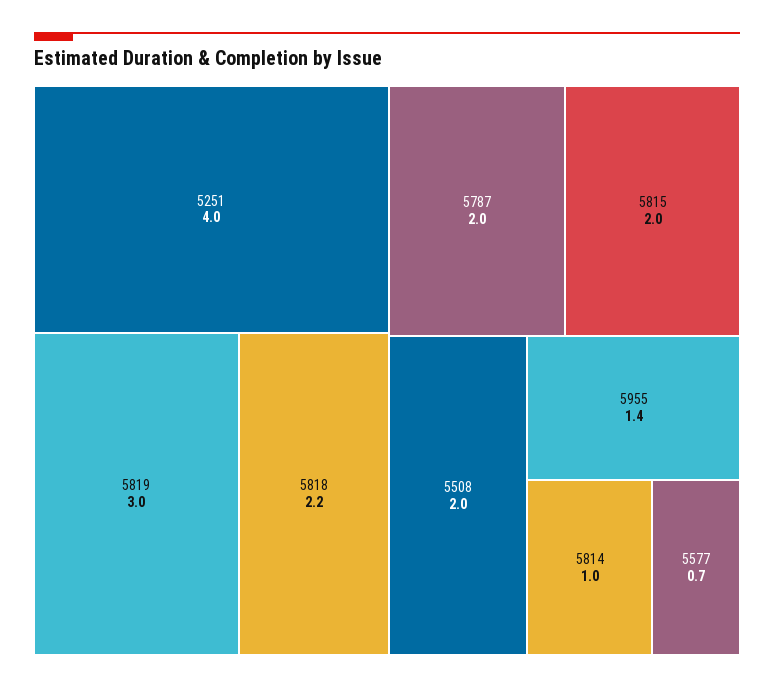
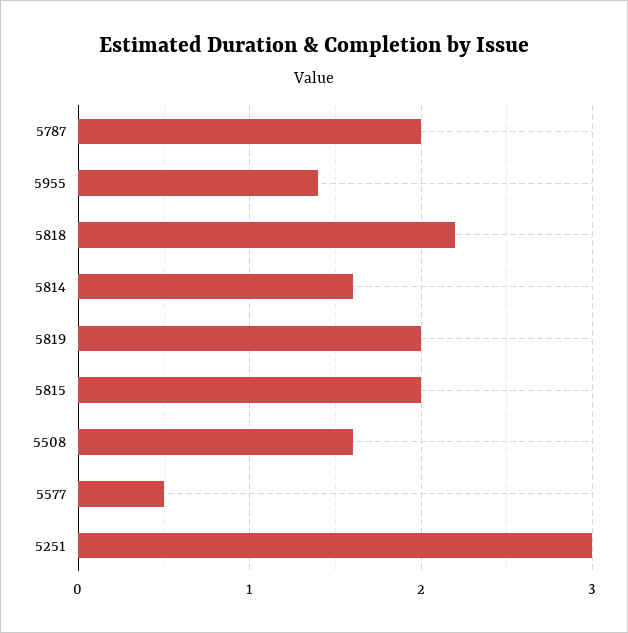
5251: 4 -> 3
5819: 3 -> 2
5508: 2 -> 1.6
5814: 1 -> 1.6
5577: 0.7 -> 0.5

